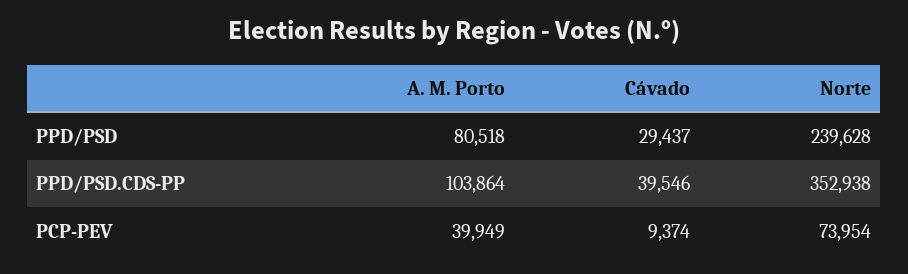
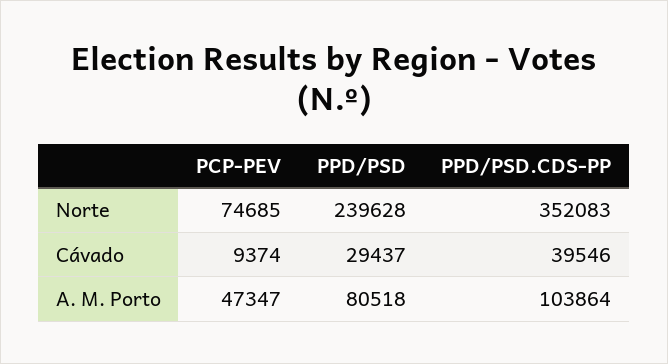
Norte, PPD/PSD.CDS-PP: 352938 -> 352083
A. M. Porto, PCP-PEV: 39949 -> 47347
Norte, PCP-PEV: 73954 -> 74685

